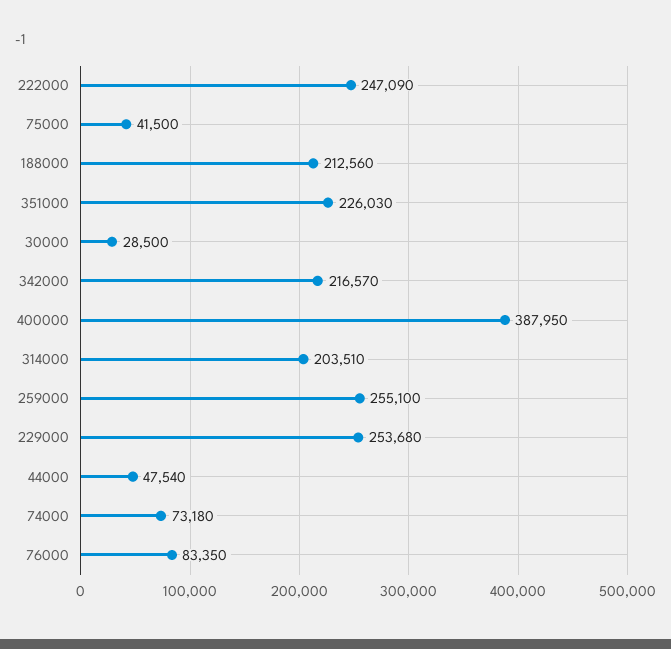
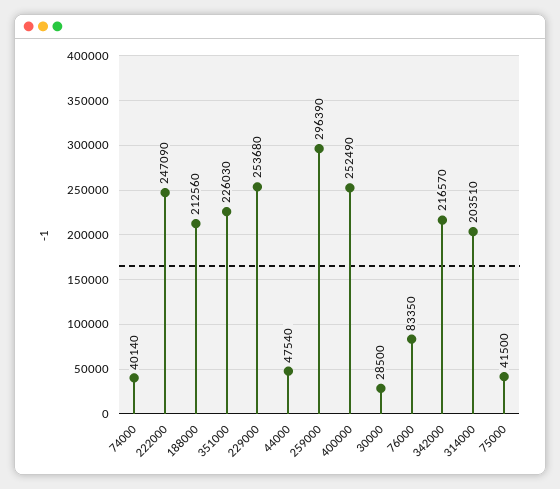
400000: 387950 -> 252490
259000: 255100 -> 296390
74000: 73180 -> 40140

